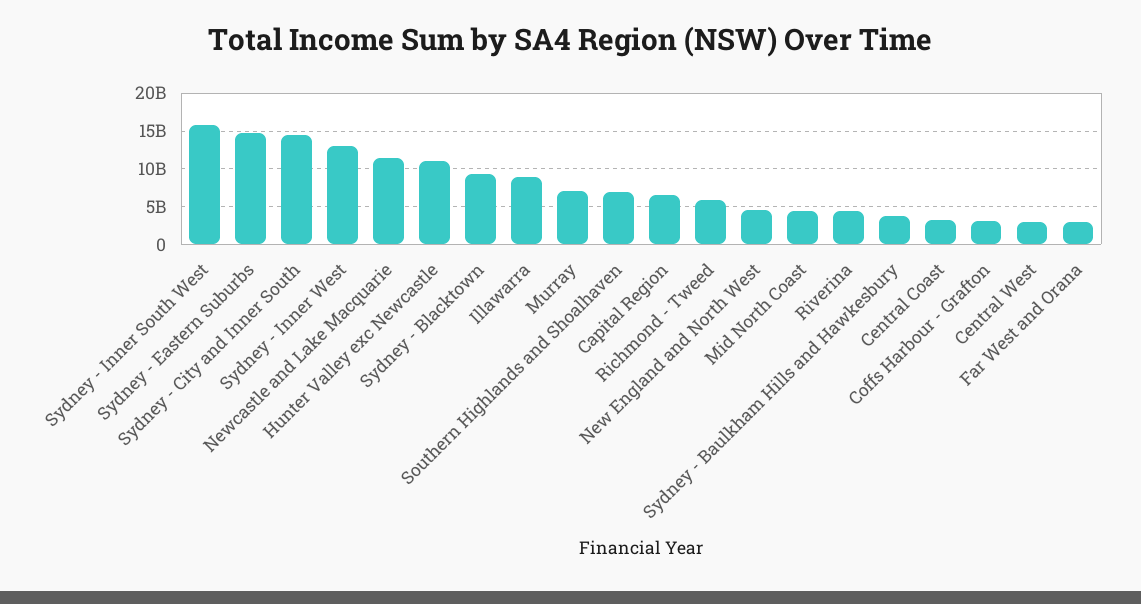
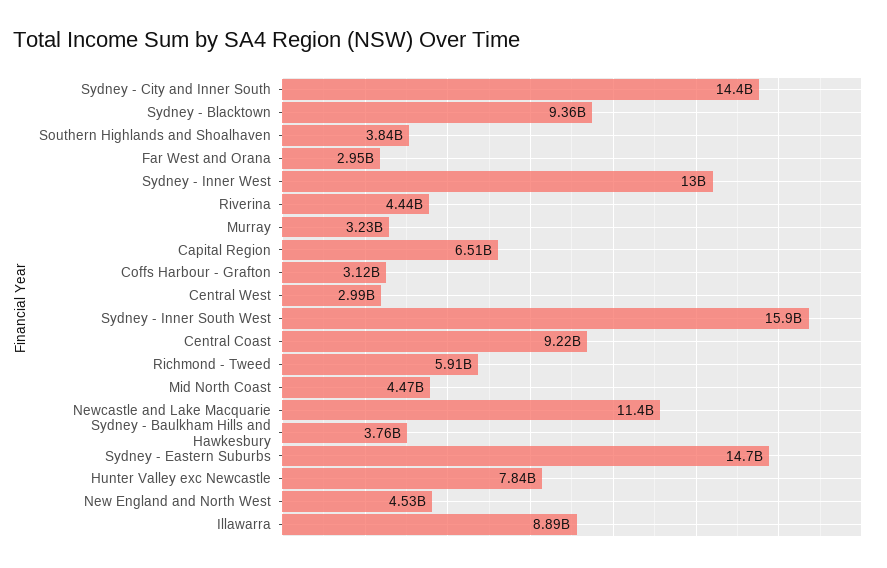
Hunter Valley exc Newcastle: 11000000000 -> 7840000000
Murray: 7000000000 -> 3230000000
Southern Highlands and Shoalhaven: 7000000000 -> 3840000000
Central Coast: 3000000000 -> 9220000000

